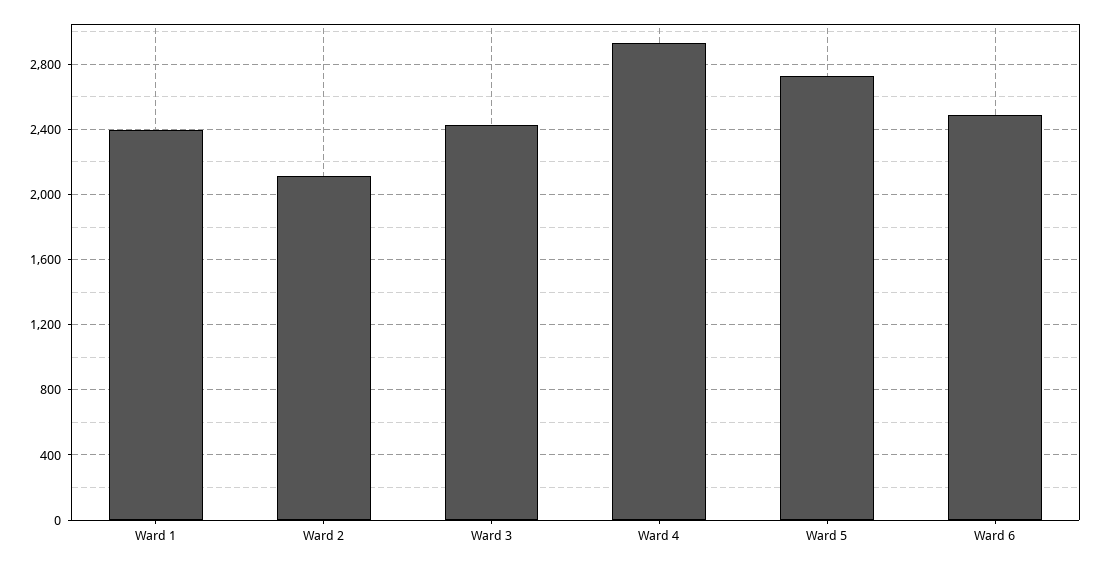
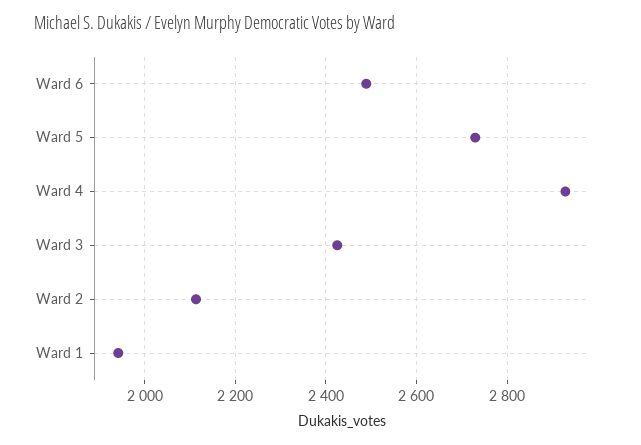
Ward 1: 2400 -> 1940

